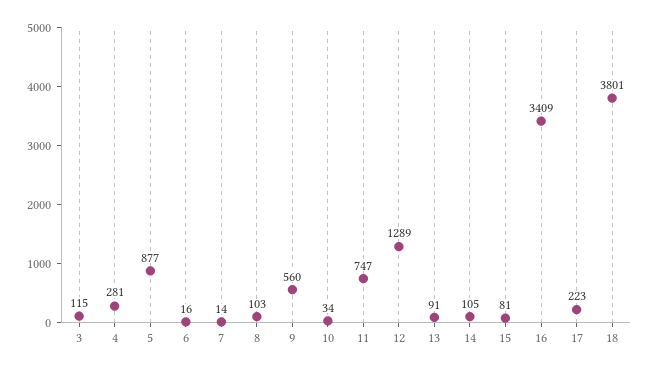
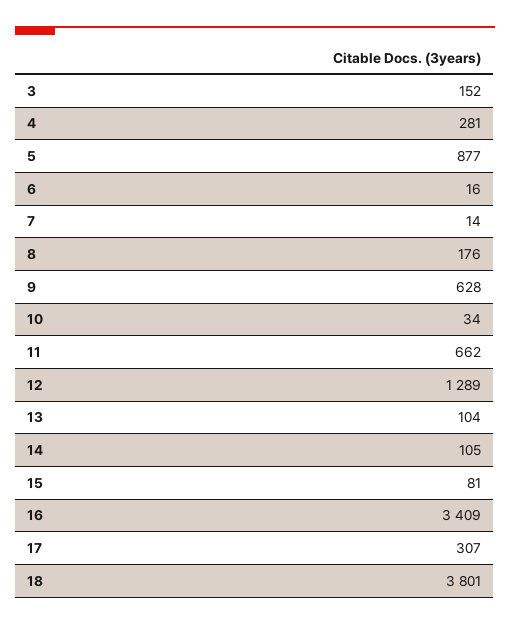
3: 115 -> 152
8: 103 -> 176
9: 560 -> 628
11: 747 -> 662
13: 91 -> 104
17: 223 -> 307

